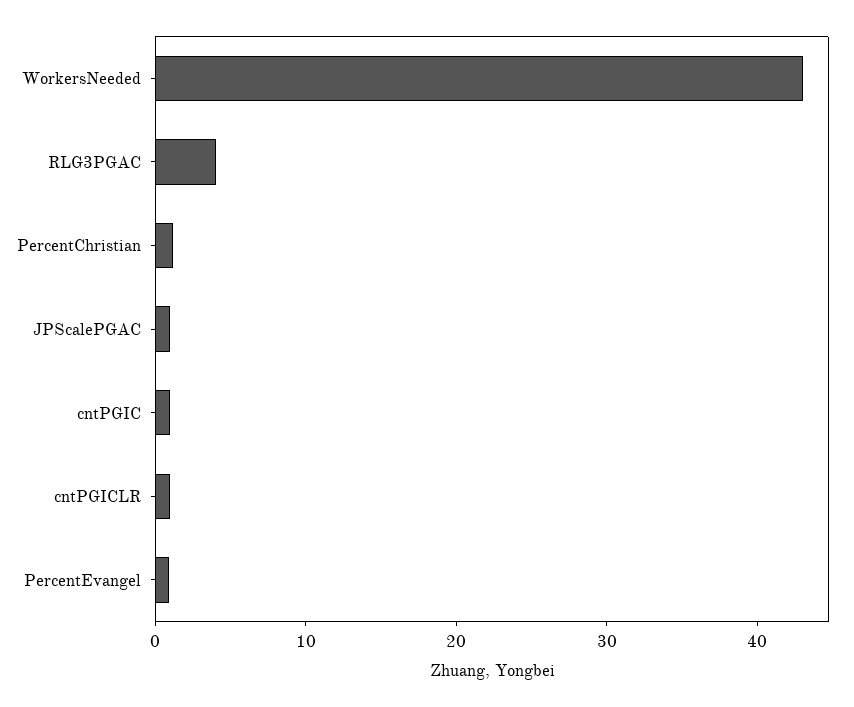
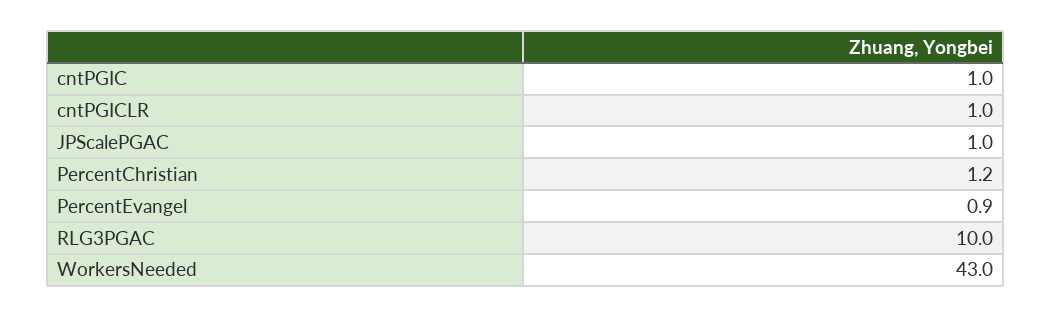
RLG3PGAC: 4 -> 10

